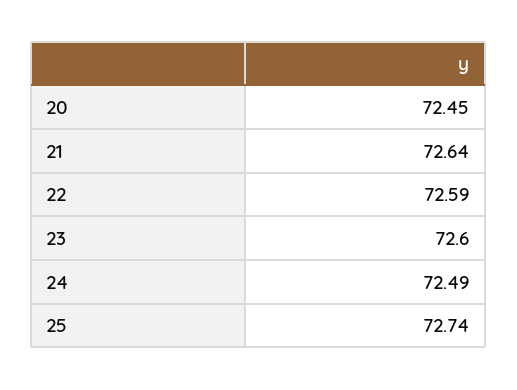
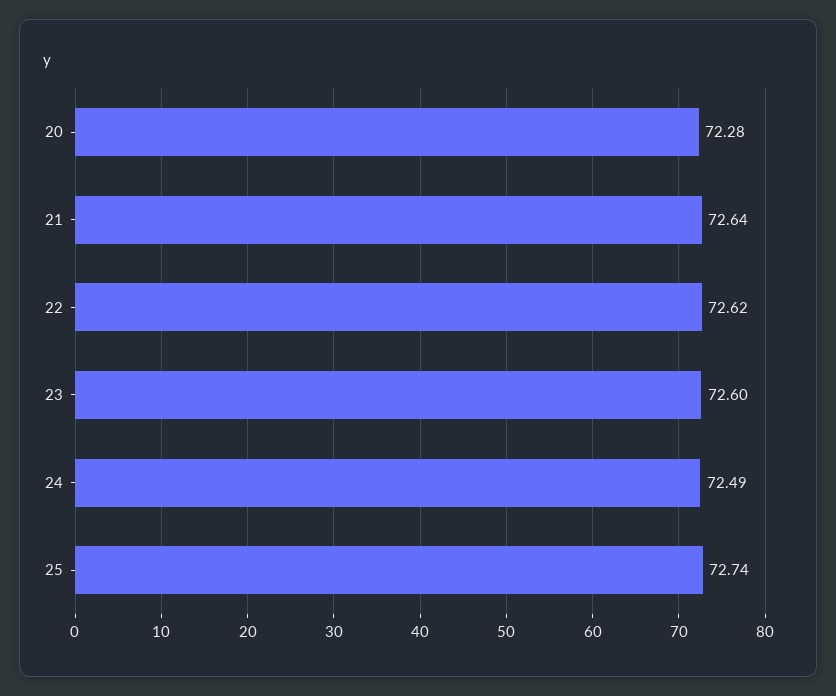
20: 72.45 -> 72.28
22: 72.59 -> 72.62

